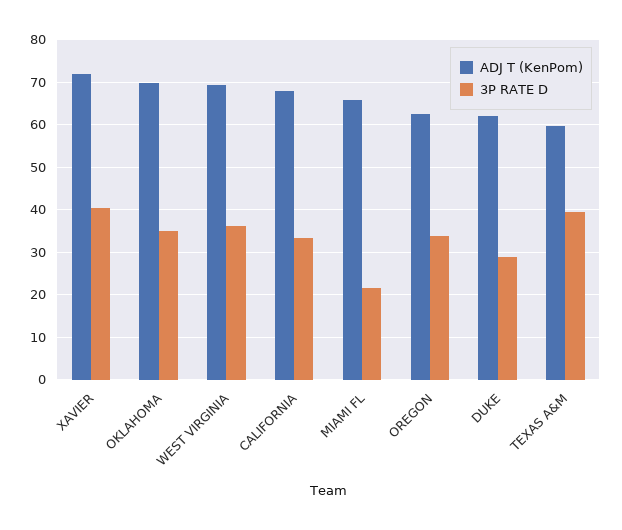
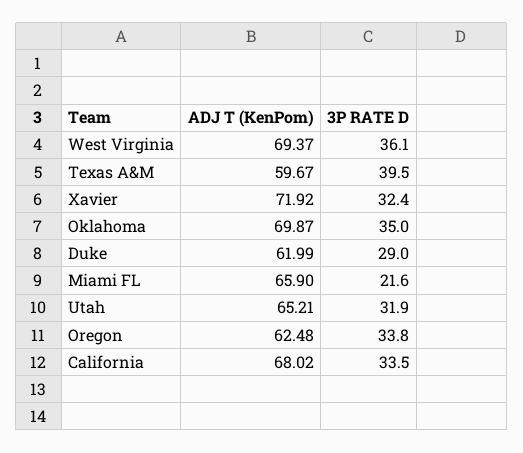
3P RATE D, XAVIER: 40 -> 32.4
ADJ T (KenPom), Utah: none -> 65.21
3P RATE D, Utah: none -> 31.9

